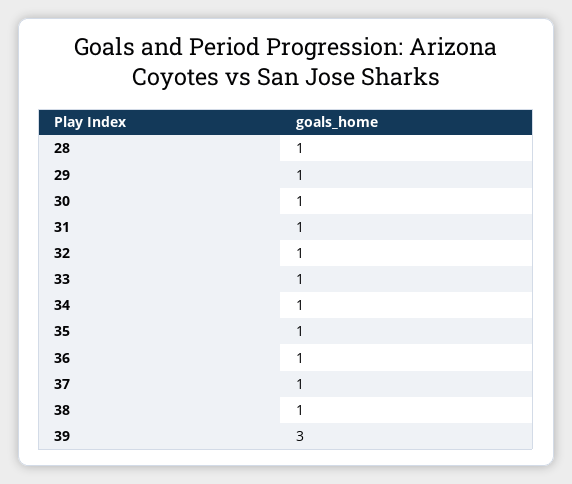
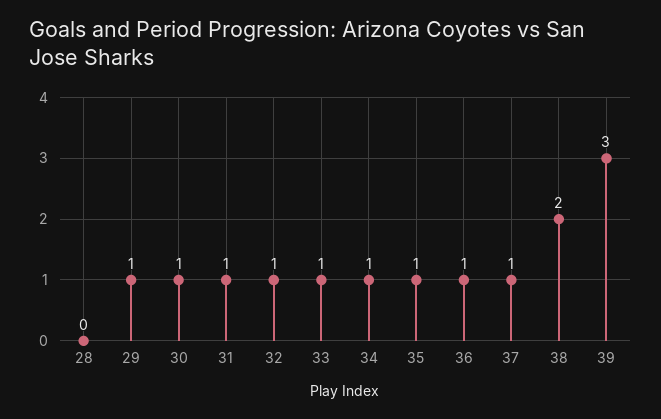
28: 1 -> 0
38: 1 -> 2

